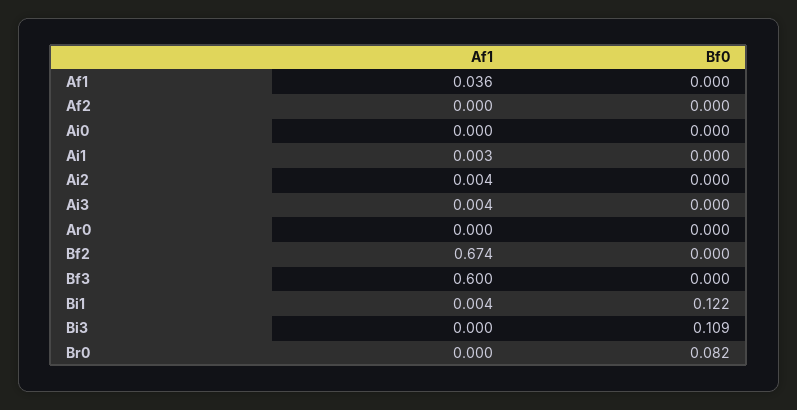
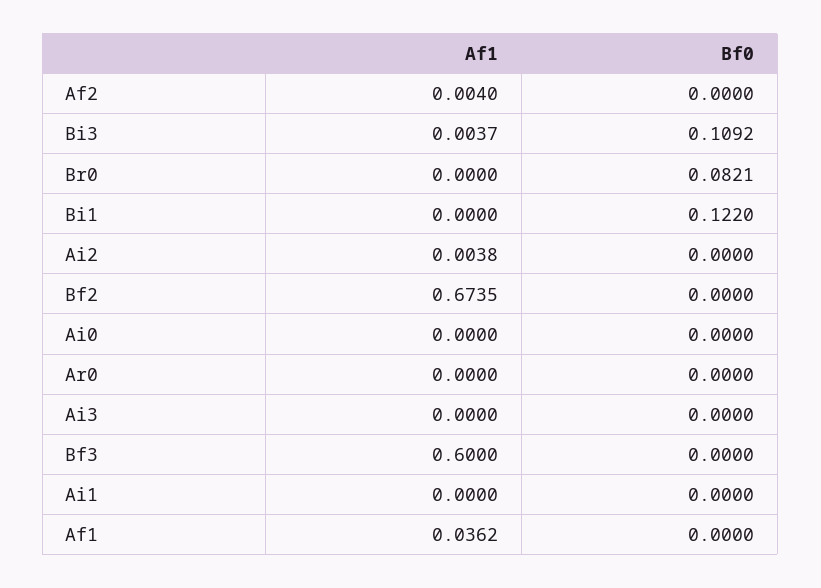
Af1, Af2: 0 -> 0.004
Af1, Ai1: 0.003 -> 0
Af1, Ai3: 0.004 -> 0
Af1, Bi1: 0.004 -> 0
Af1, Bi3: 0 -> 0.0037

